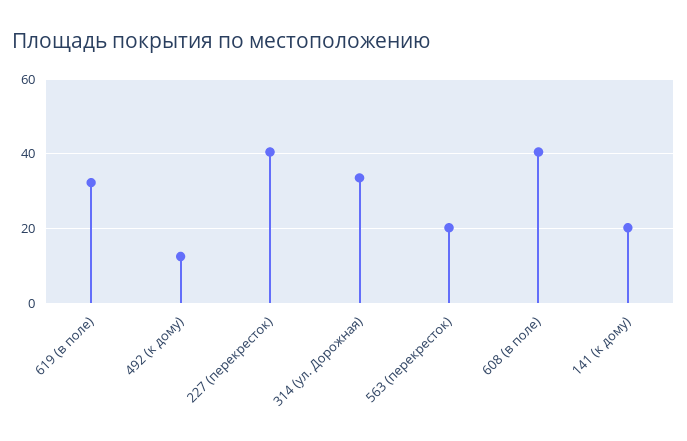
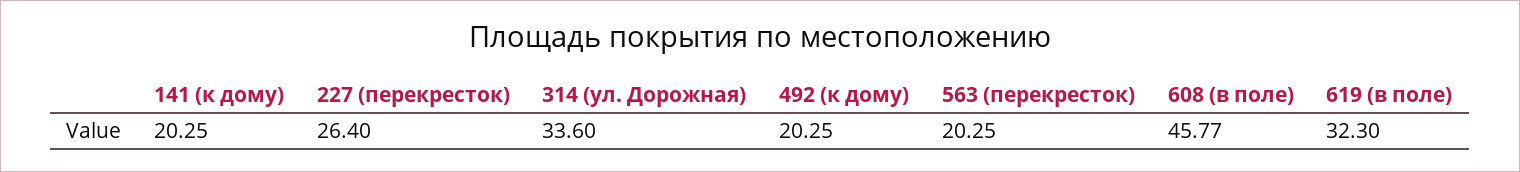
492 (к дому): 12 -> 20.25
227 (перекресток): 40 -> 26.4
608 (в поле): 40 -> 45.77

